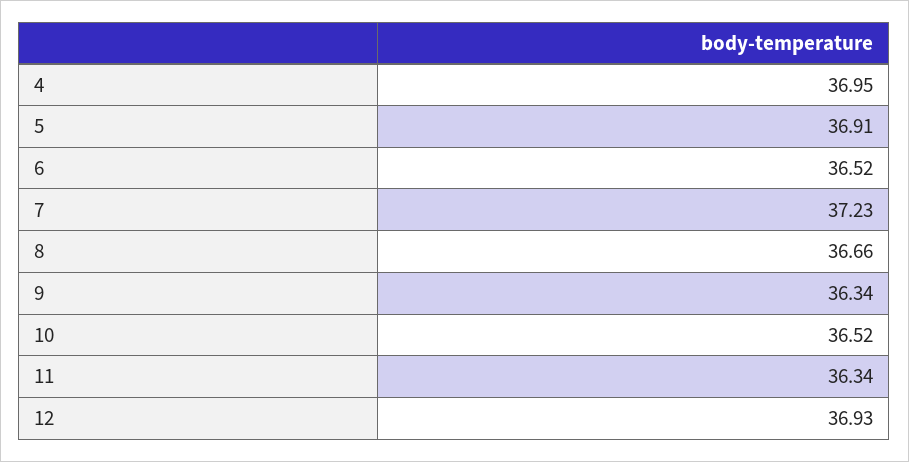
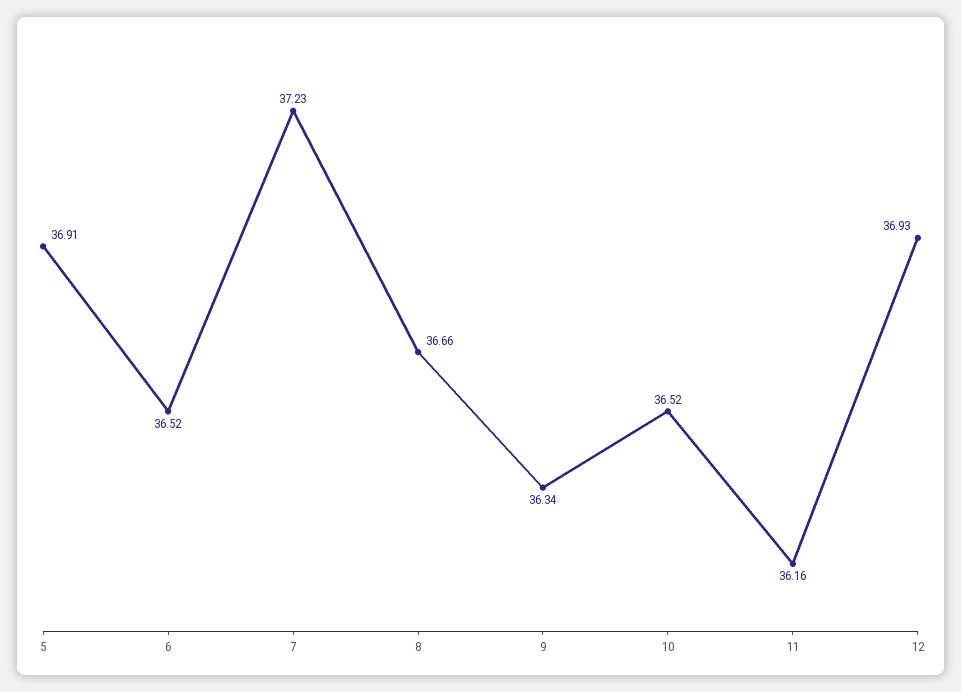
4: 36.95 -> none
11: 36.34 -> 36.16

